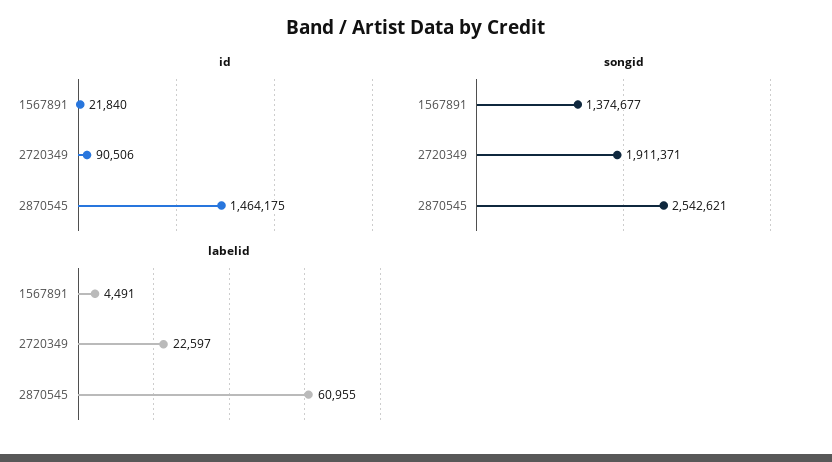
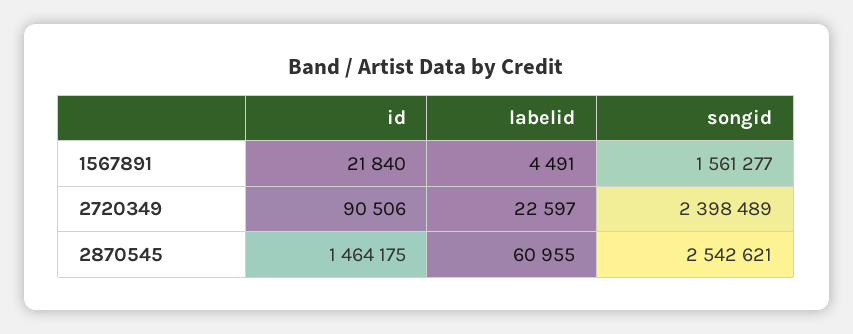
songid, 1567891: 1374677 -> 1561277
songid, 2720349: 1911371 -> 2398489

